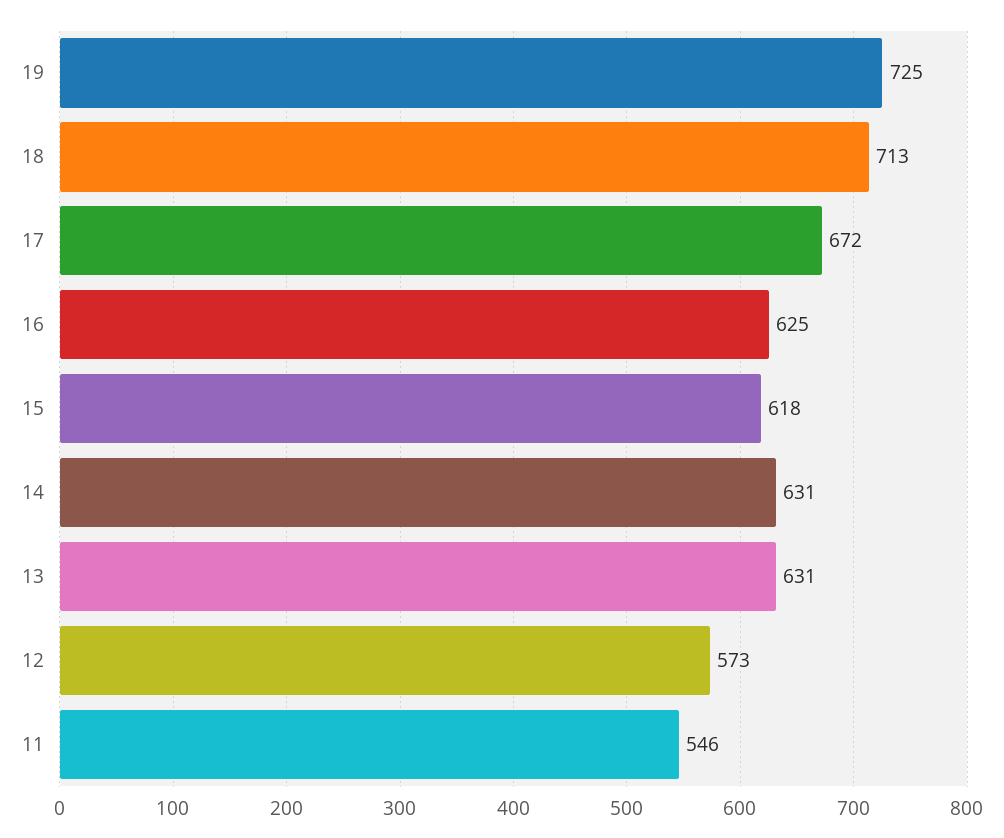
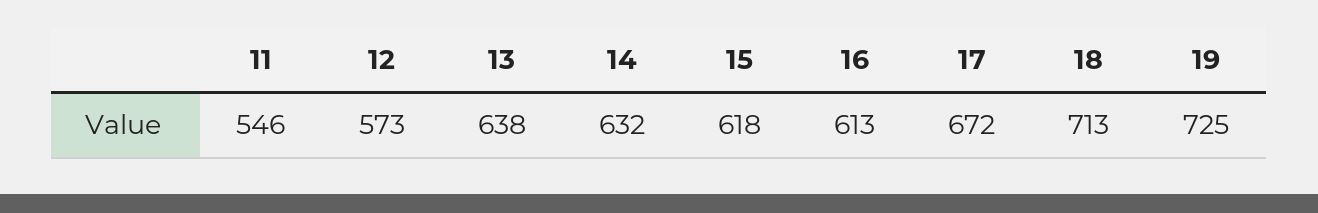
16: 625 -> 613
14: 631 -> 632
13: 631 -> 638

